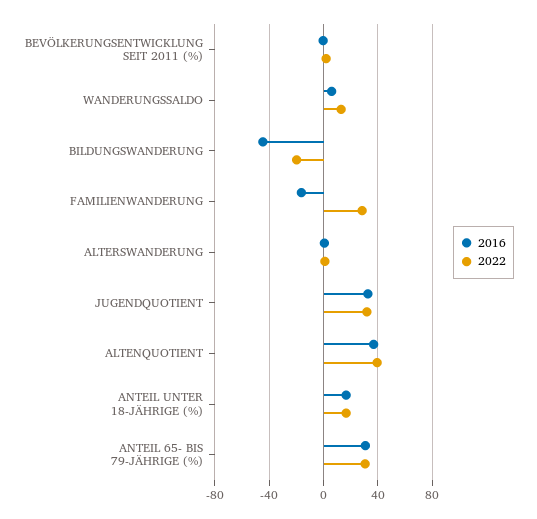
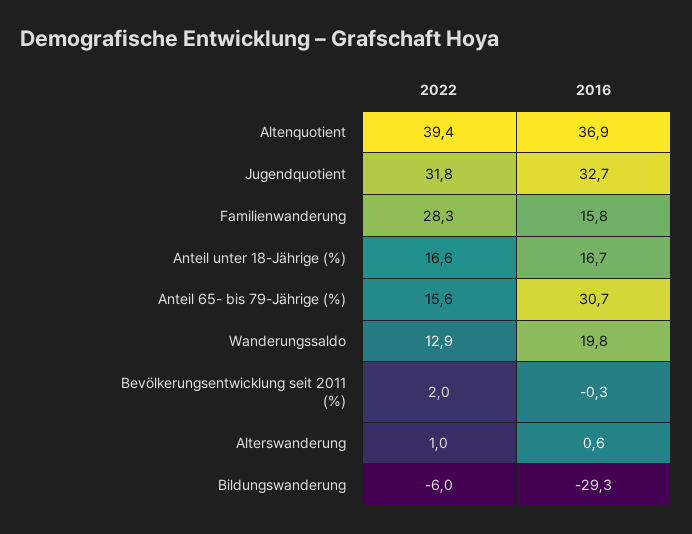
2016, WANDERUNGSSALDO: 5 -> 19.8
2016, BILDUNGSWANDERUNG: -45 -> -29.3
2022, BILDUNGSWANDERUNG: -20 -> -6
2016, FAMILIENWANDERUNG: -15 -> 15.8
2022, ANTEIL 65- BIS 79-JÄHRIGE (%): 30 -> 15.6

